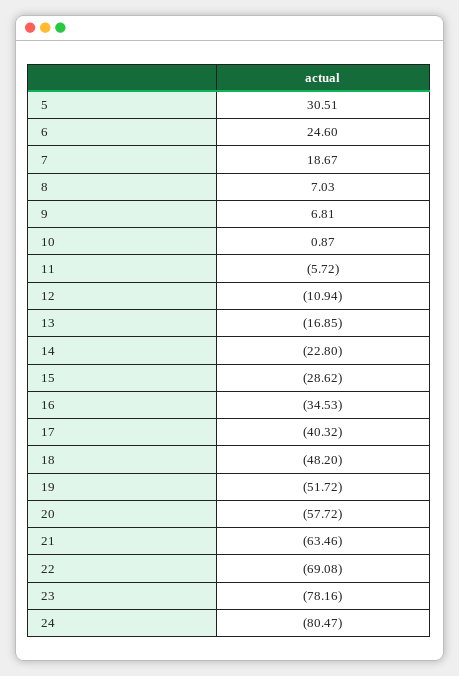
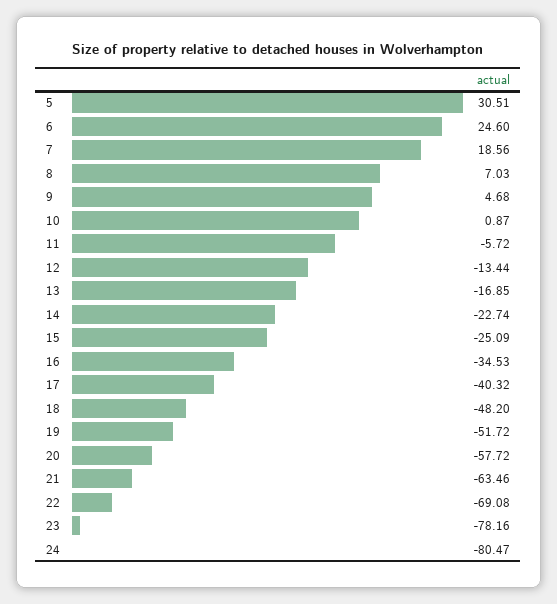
7: 18.67 -> 18.56
9: 6.81 -> 4.68
12: -10.94 -> -13.44
14: -22.8 -> -22.74
15: -28.62 -> -25.09

